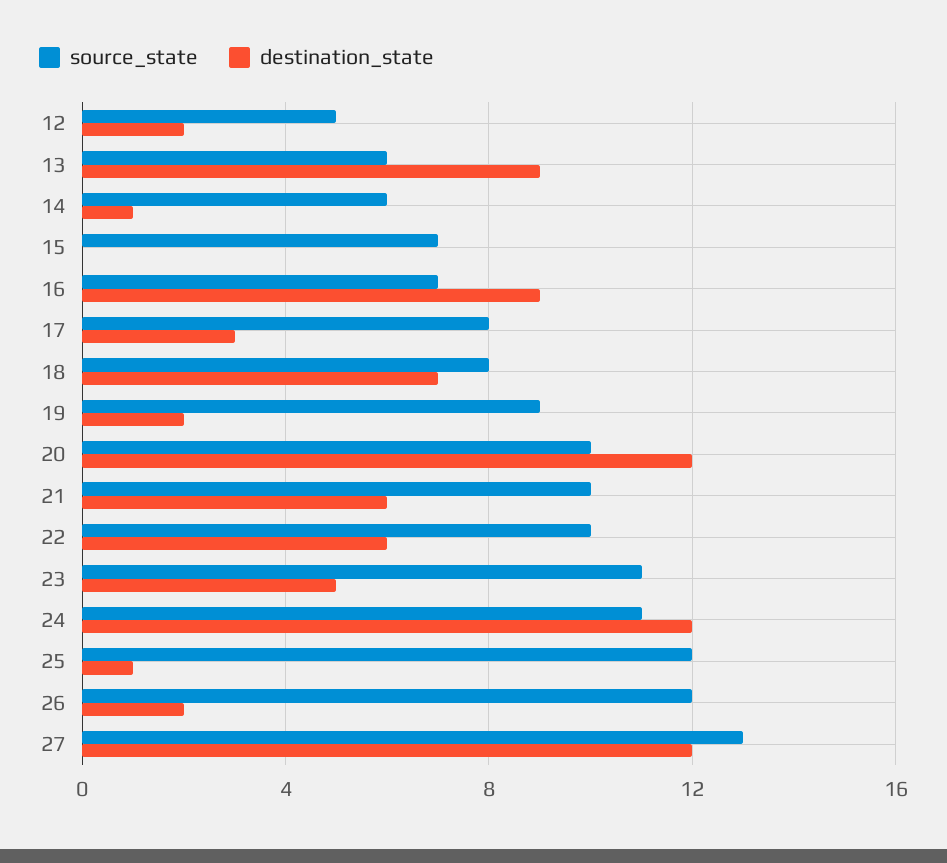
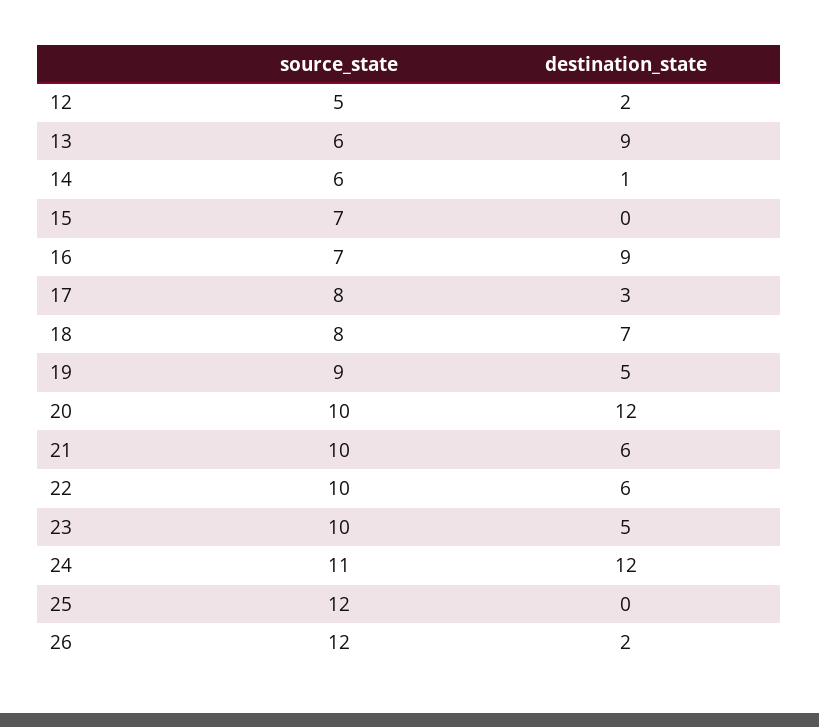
destination_state, 19: 2 -> 5
source_state, 23: 11 -> 10
destination_state, 25: 1 -> 0
source_state, 27: 13 -> none
destination_state, 27: 12 -> none

